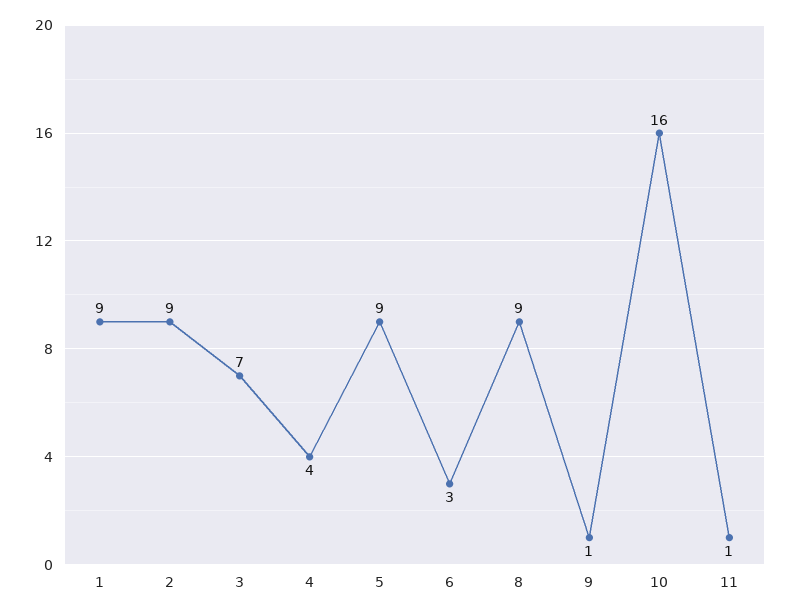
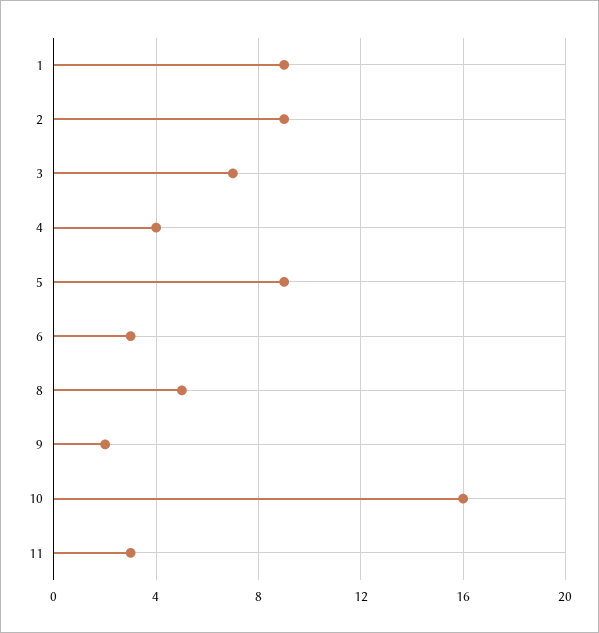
8: 9 -> 5
9: 1 -> 2
11: 1 -> 3

